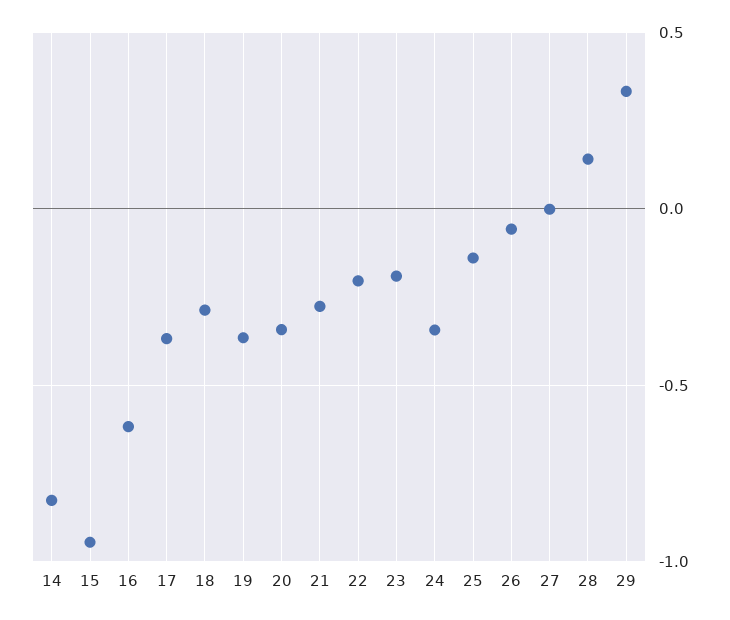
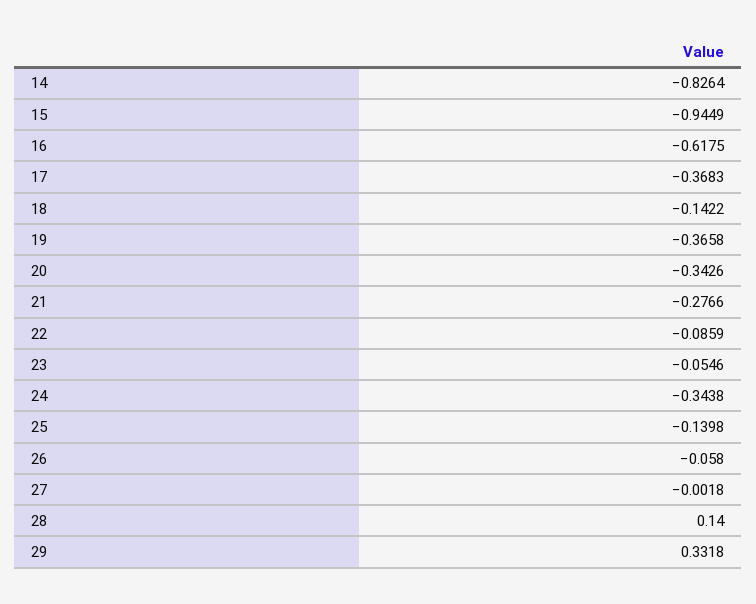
18: -0.3 -> -0.1422
22: -0.2 -> -0.0859
23: -0.2 -> -0.0546

